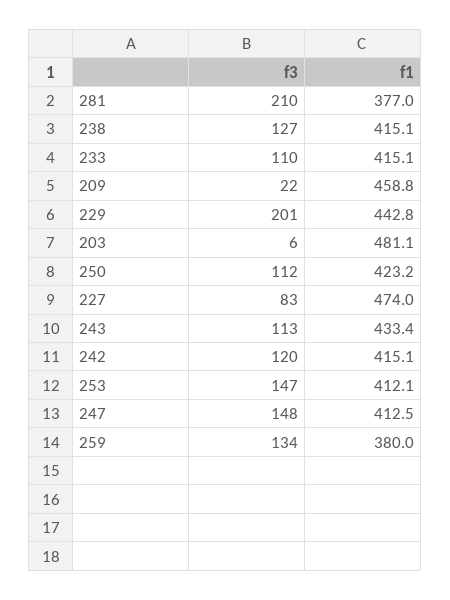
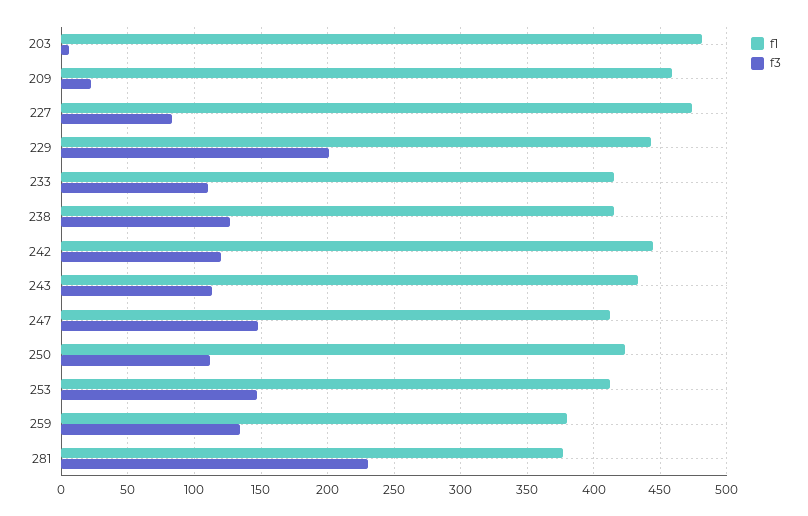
f3, 281: 210 -> 230
f1, 242: 415.1 -> 445

